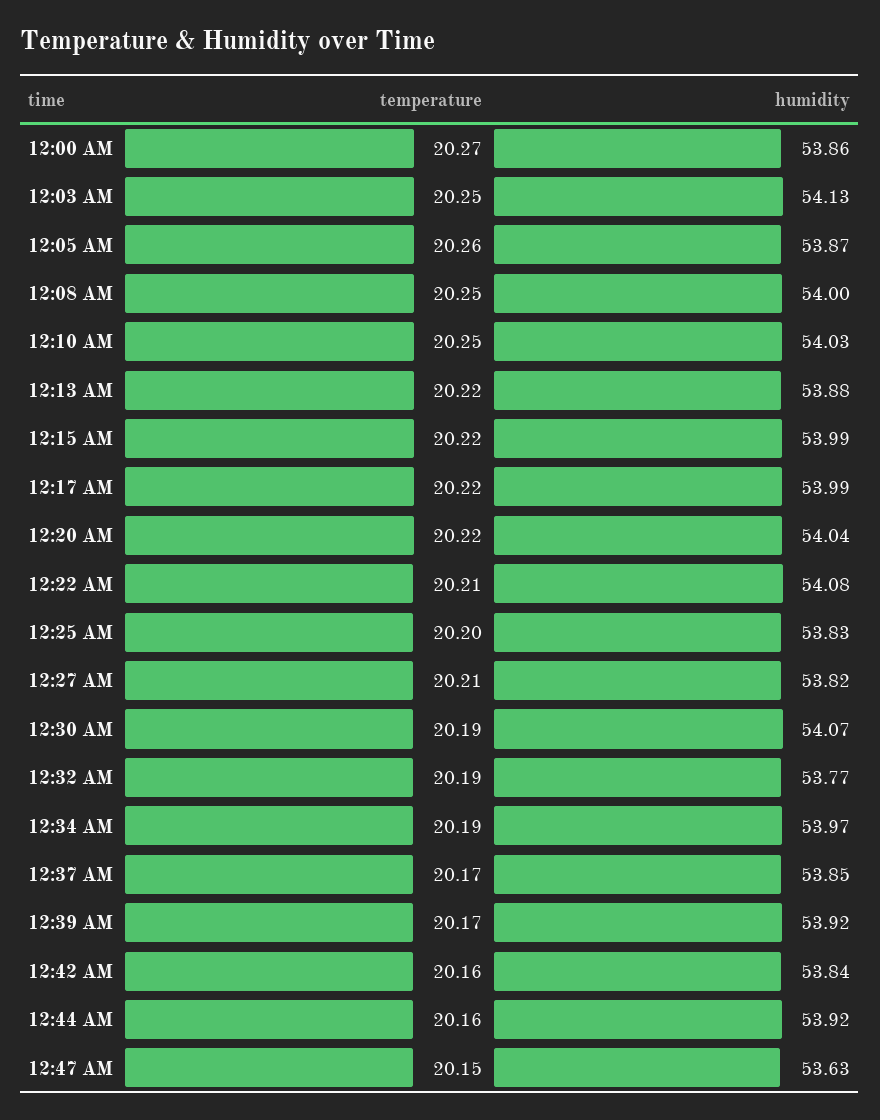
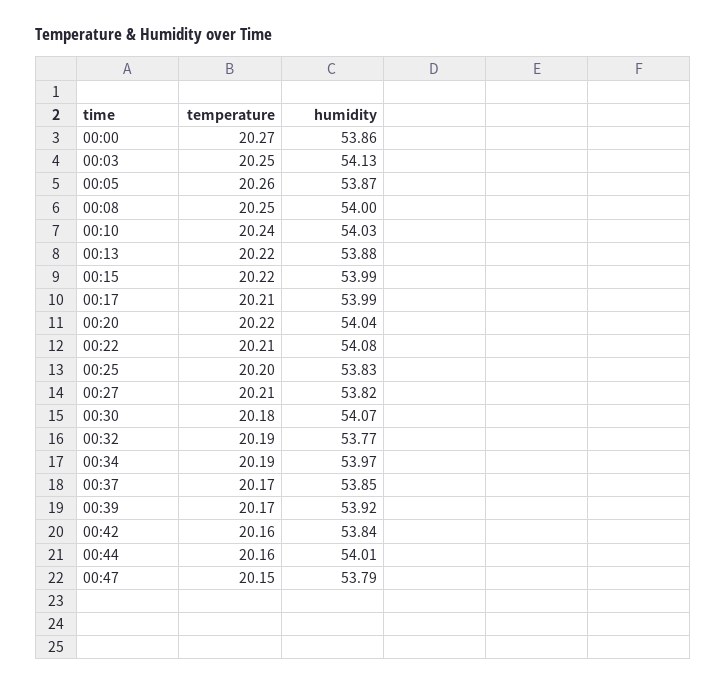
temperature, 12:10 AM: 20.25 -> 20.24
temperature, 12:17 AM: 20.22 -> 20.21
temperature, 12:30 AM: 20.19 -> 20.18
humidity, 12:44 AM: 53.92 -> 54.01
humidity, 12:47 AM: 53.63 -> 53.79

